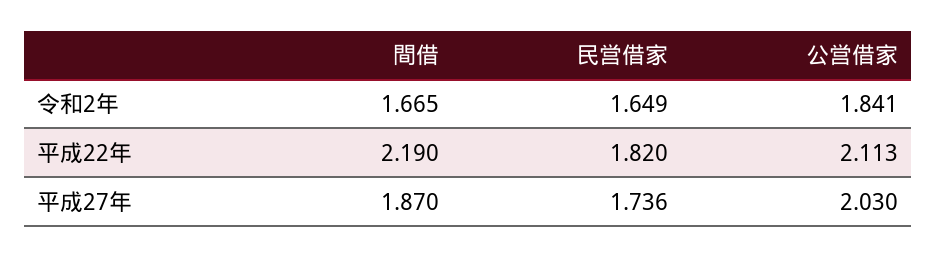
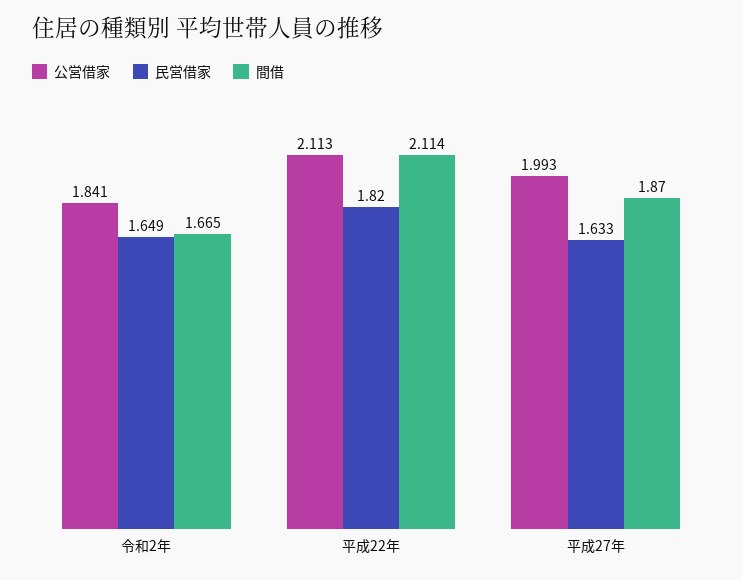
間借, 平成22年: 2.19 -> 2.114
民営借家, 平成27年: 1.736 -> 1.633
公営借家, 平成27年: 2.03 -> 1.993

